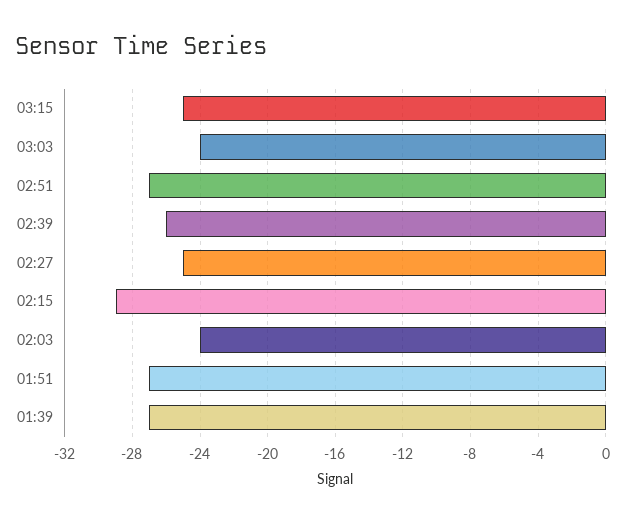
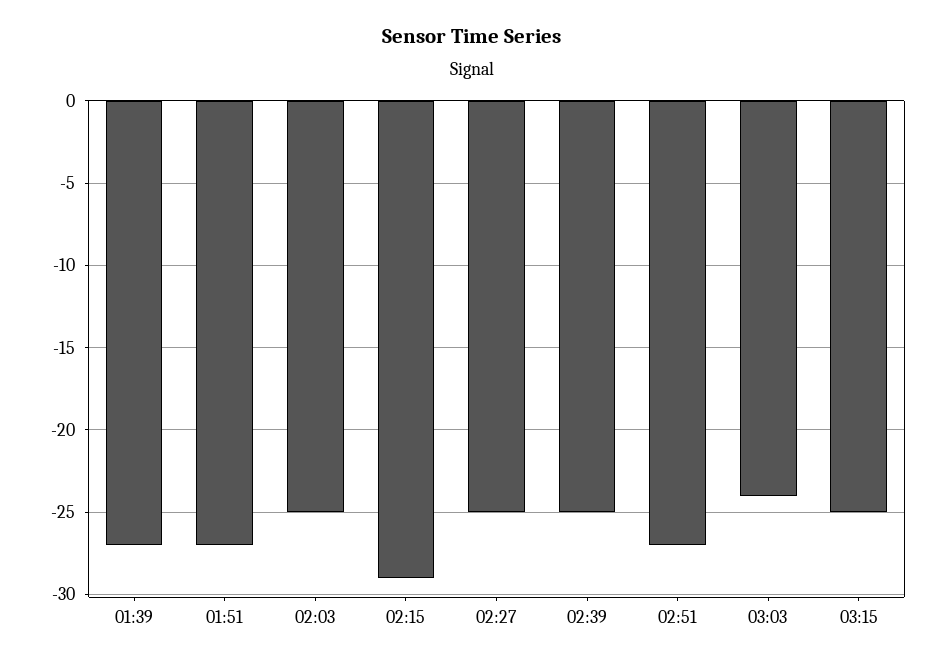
02:39: -26 -> -25
02:03: -24 -> -25

